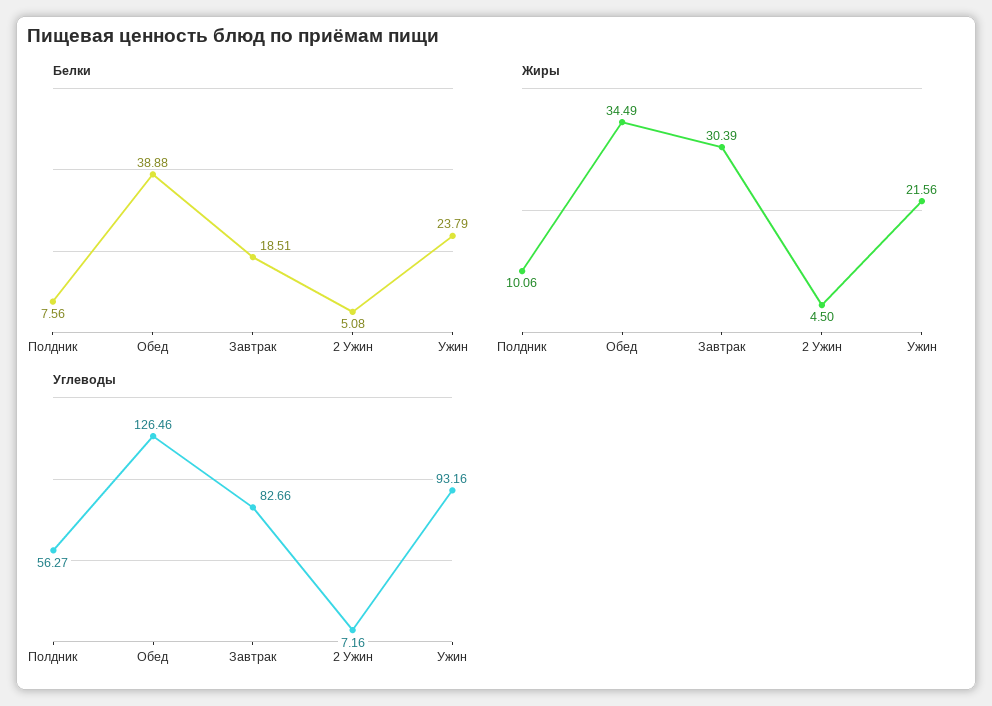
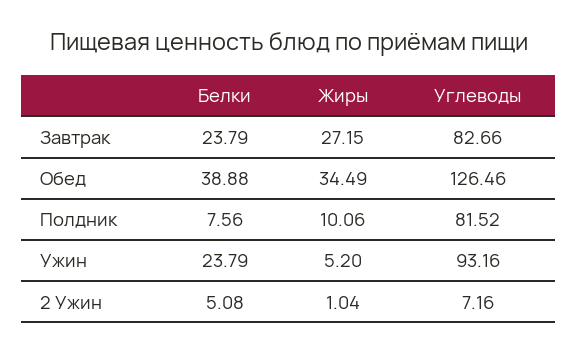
Белки, Завтрак: 18.51 -> 23.79
Жиры, Завтрак: 30.39 -> 27.15
Жиры, 2 Ужин: 4.5 -> 1.04
Жиры, Ужин: 21.56 -> 5.2
Углеводы, Полдник: 56.27 -> 81.52

